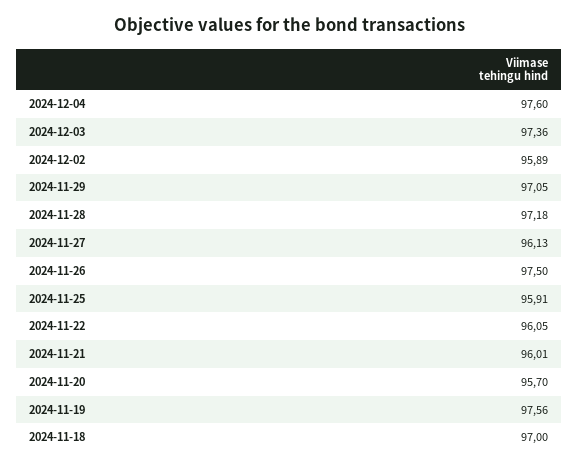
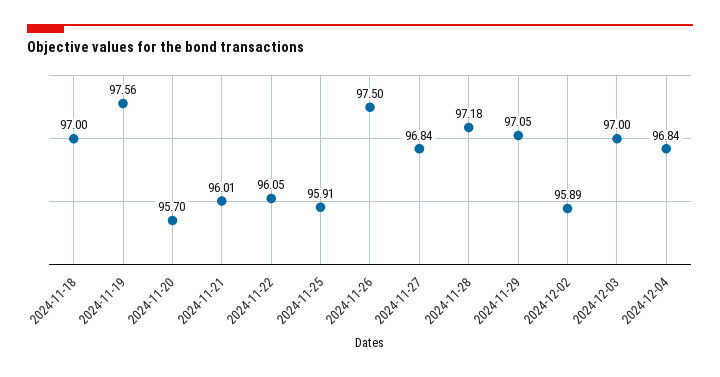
2024-12-04: 97.6 -> 96.84
2024-12-03: 97.36 -> 97
2024-11-27: 96.13 -> 96.84

